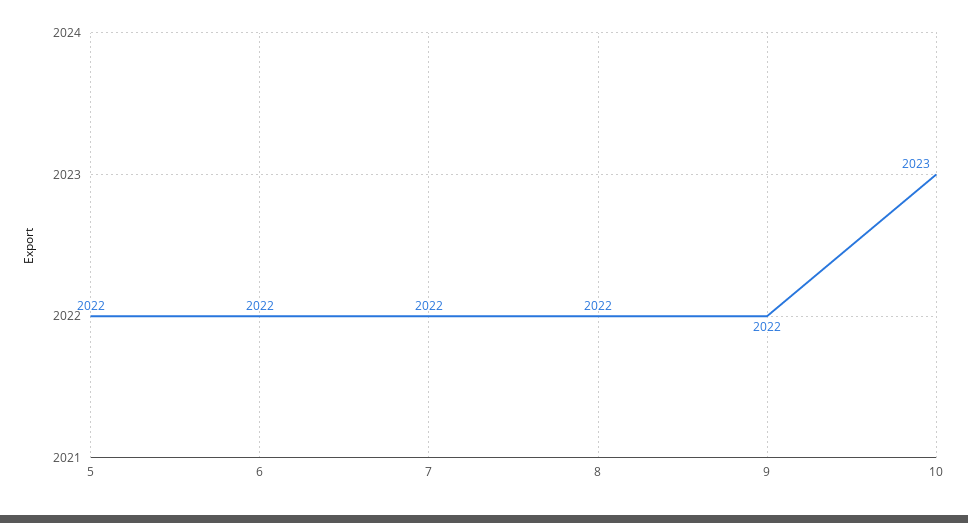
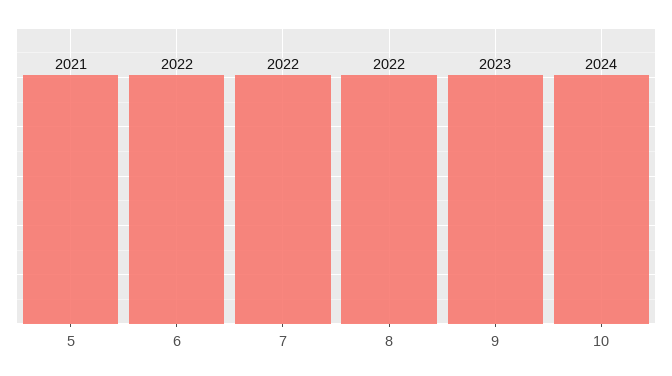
5: 2022 -> 2021
9: 2022 -> 2023
10: 2023 -> 2024

